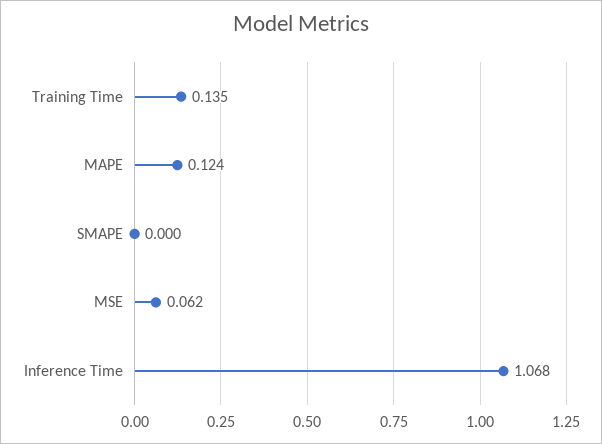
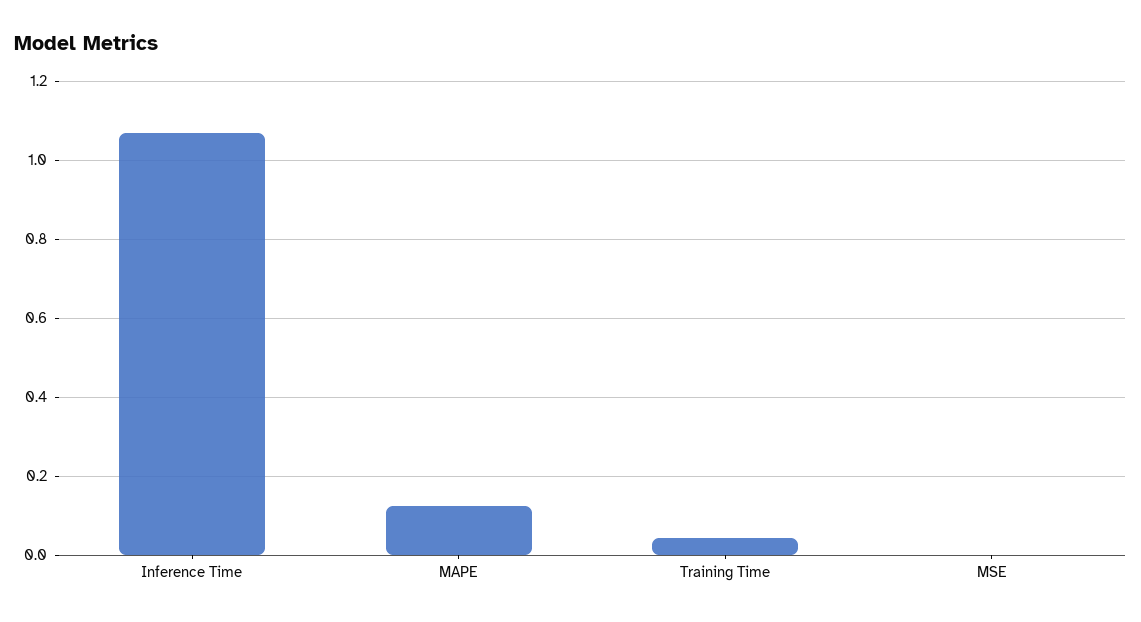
Training Time: 0.135 -> 0.04
SMAPE: 0 -> none
MSE: 0.062 -> 0

